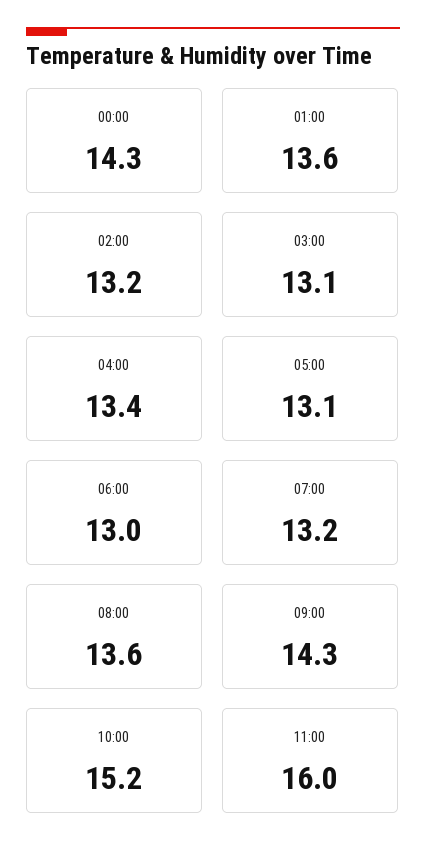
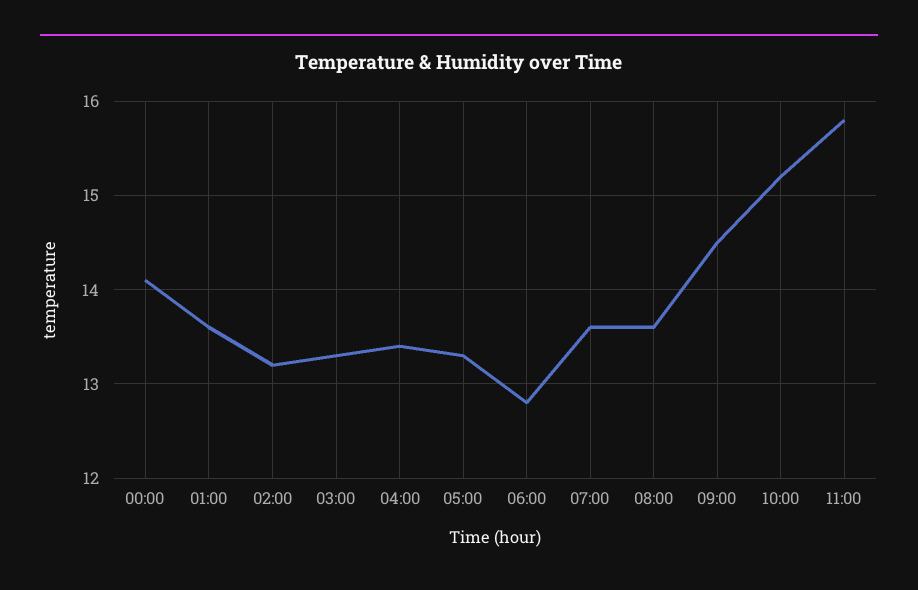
00:00: 14.3 -> 14.1
03:00: 13.1 -> 13.3
05:00: 13.1 -> 13.3
06:00: 13 -> 12.8
07:00: 13.2 -> 13.6
09:00: 14.3 -> 14.5
11:00: 16 -> 15.8

